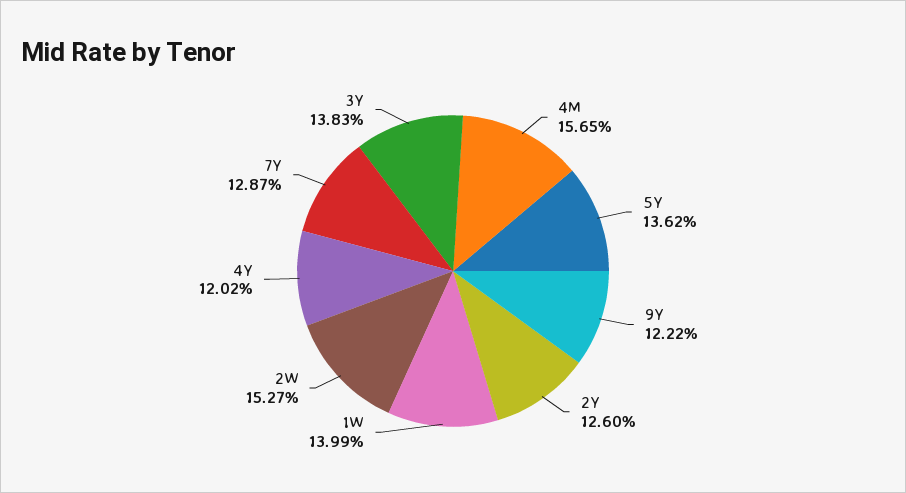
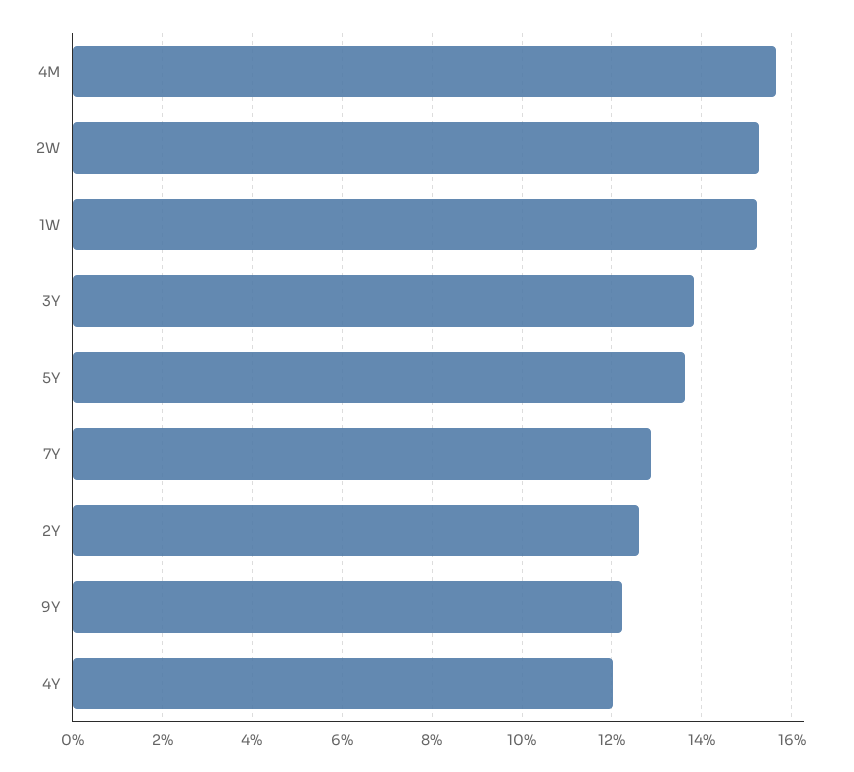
1W: 13.99 -> 15.2

